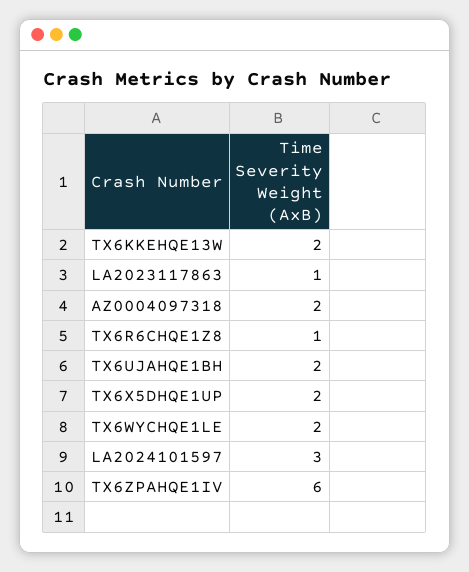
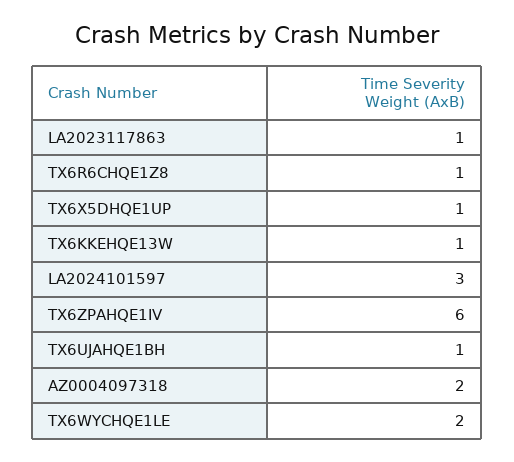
TX6KKEHQE13W: 2 -> 1
TX6UJAHQE1BH: 2 -> 1
TX6X5DHQE1UP: 2 -> 1

